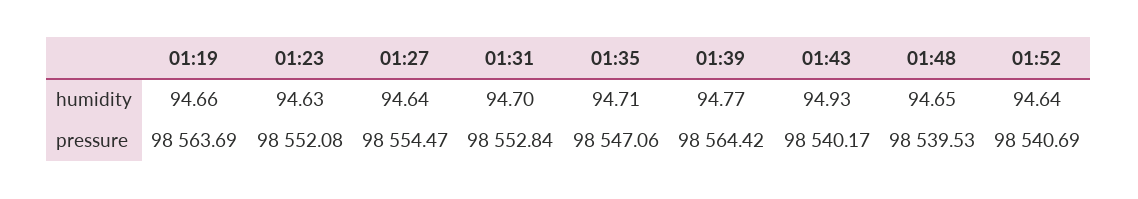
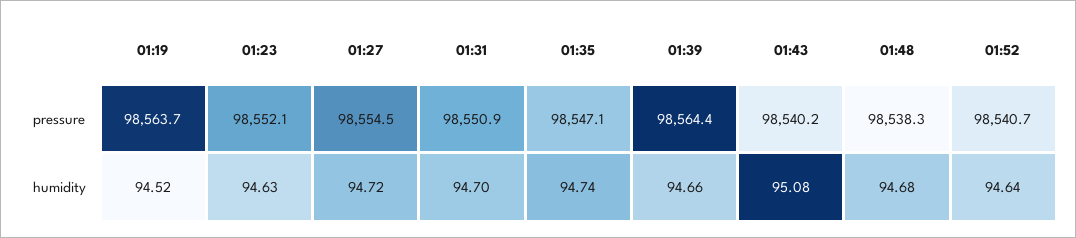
01:19, humidity: 94.66 -> 94.52
01:27, humidity: 94.64 -> 94.72
01:35, humidity: 94.71 -> 94.74
01:39, humidity: 94.77 -> 94.66
01:43, humidity: 94.93 -> 95.08
01:48, humidity: 94.65 -> 94.68
01:31, pressure: 98552.84 -> 98550.9
01:48, pressure: 98539.53 -> 98538.3

